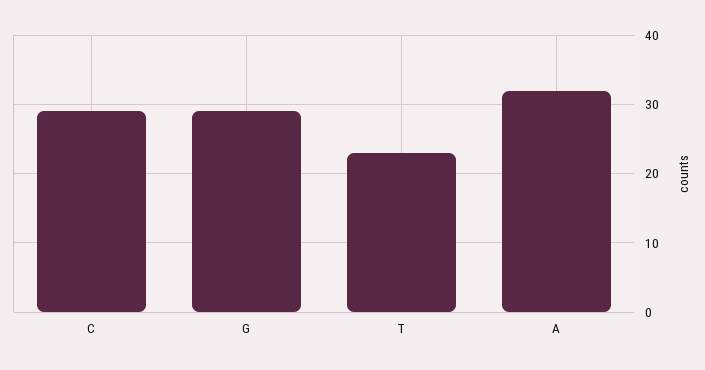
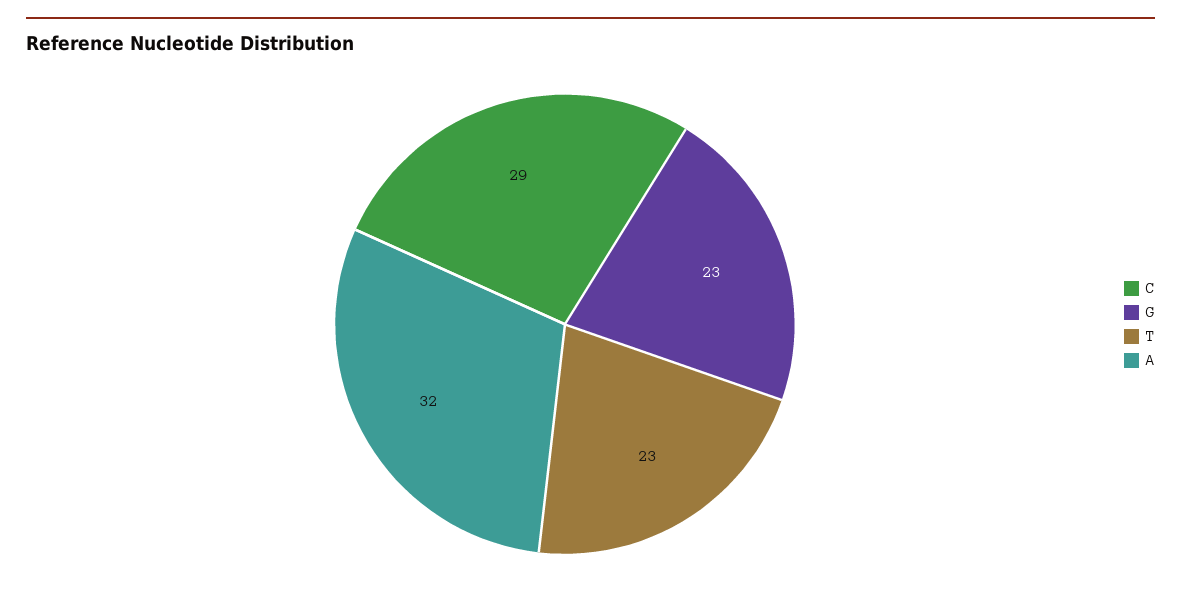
G: 29 -> 23

